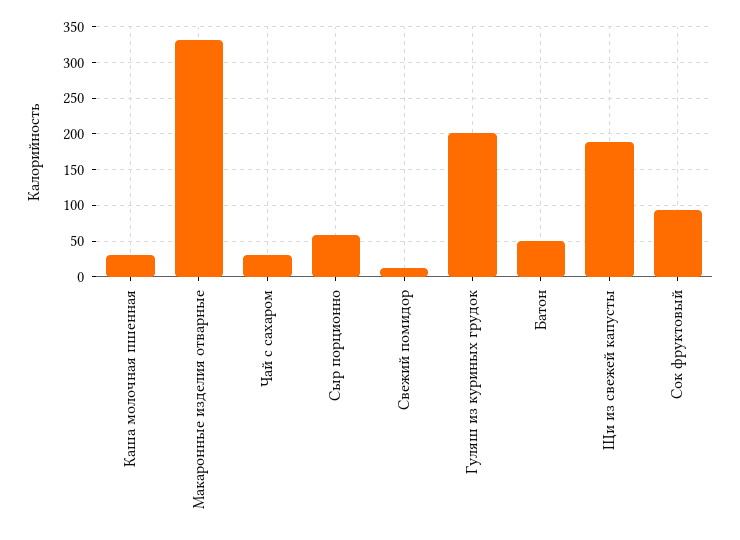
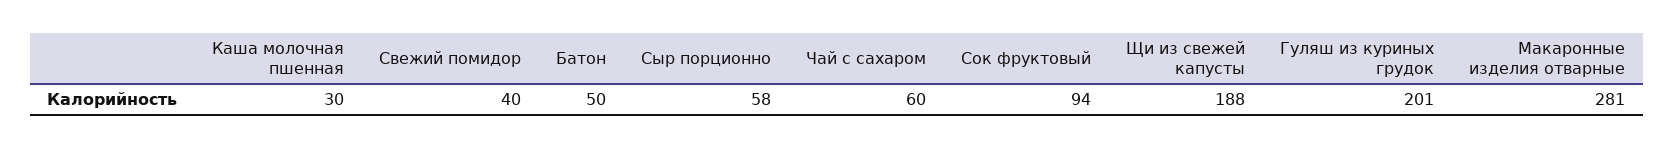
Макаронные изделия отварные: 330 -> 281
Чай с сахаром: 30 -> 60
Свежий помидор: 10 -> 40

